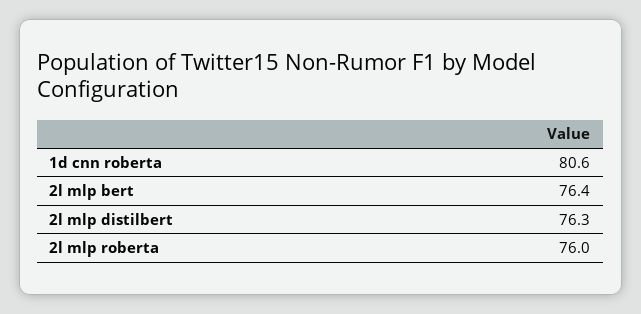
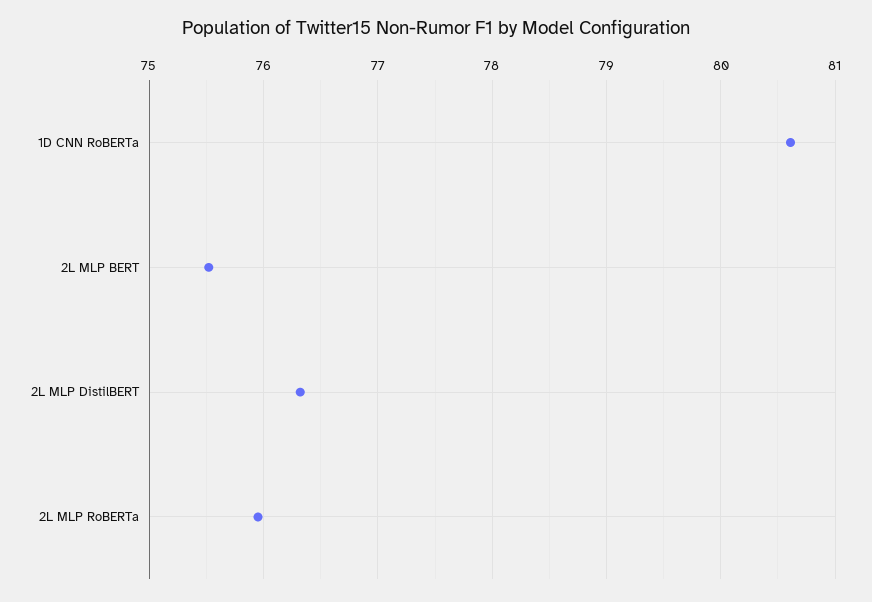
2l mlp bert: 76.4 -> 75.5

